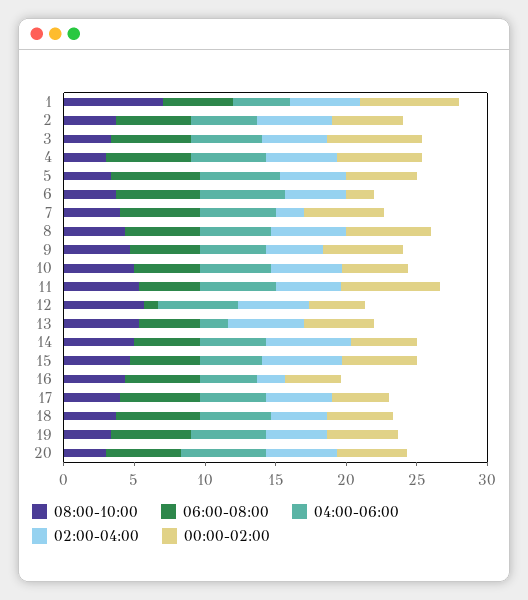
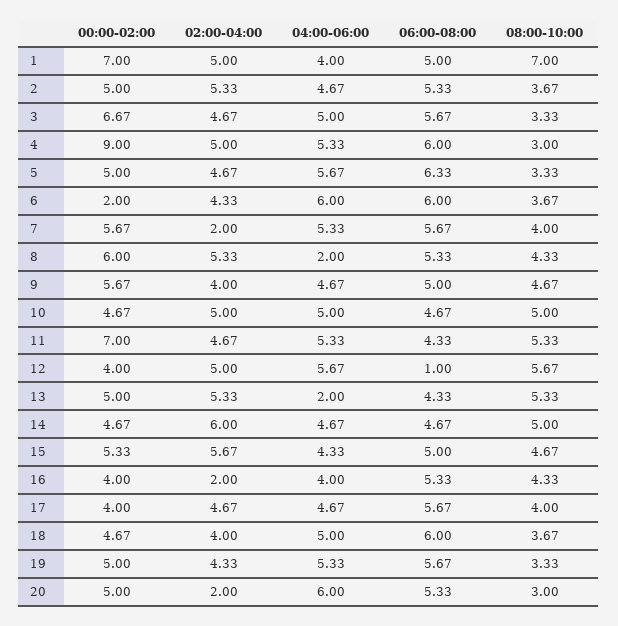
00:00-02:00, 4: 6 -> 9
04:00-06:00, 8: 5 -> 2
02:00-04:00, 20: 5 -> 2

